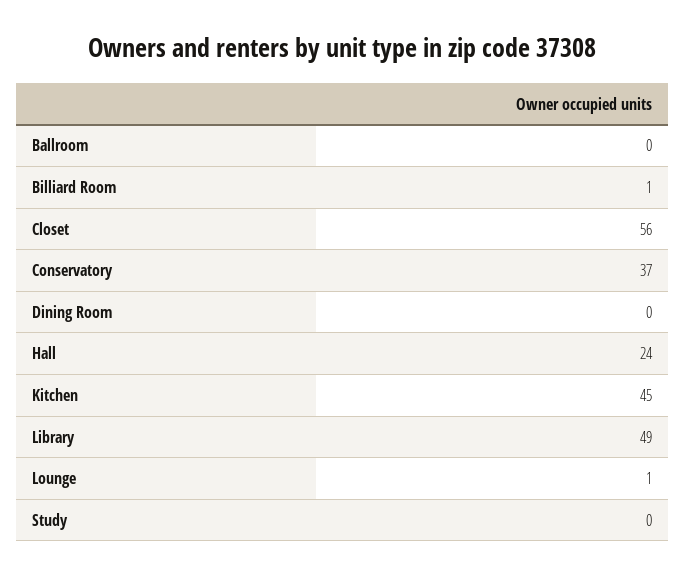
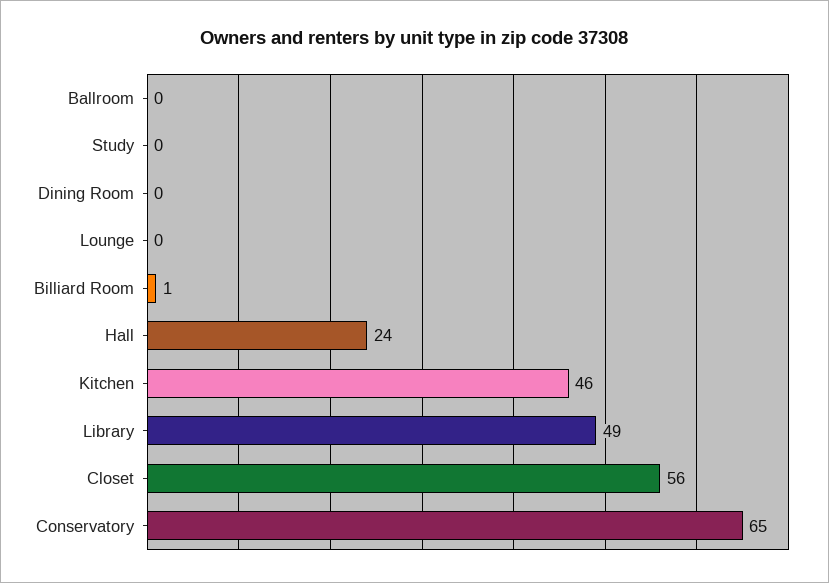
Conservatory: 37 -> 65
Kitchen: 45 -> 46
Lounge: 1 -> 0

